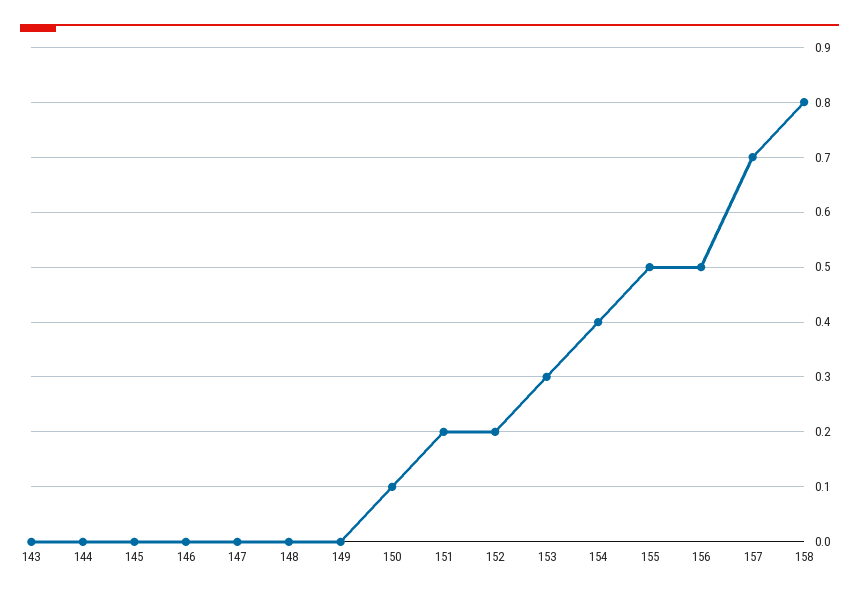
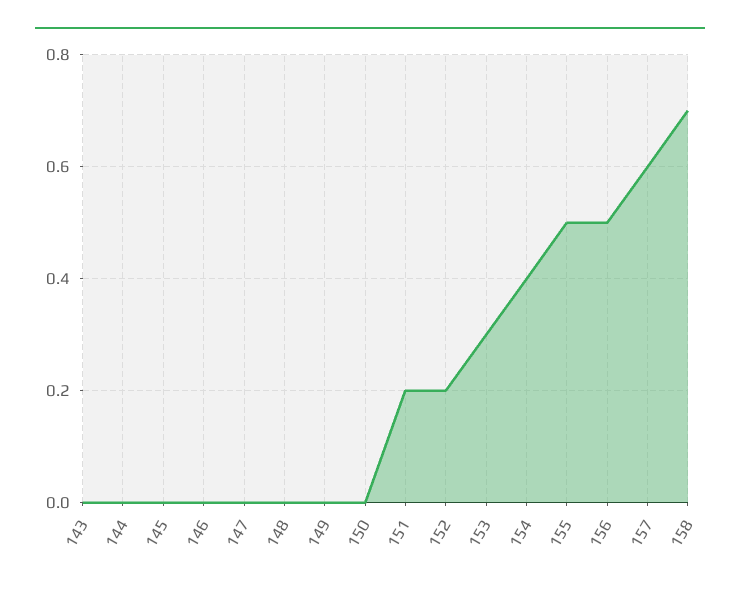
150: 0.1 -> 0
157: 0.7 -> 0.6
158: 0.8 -> 0.7

